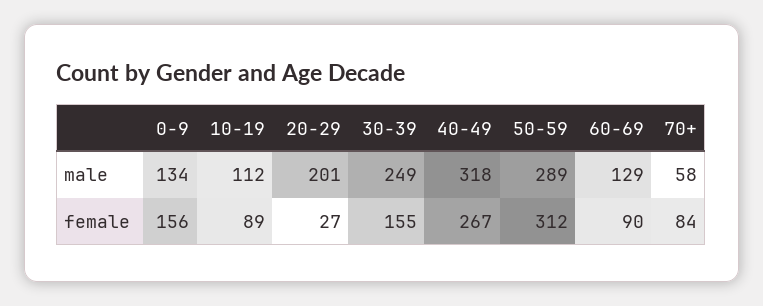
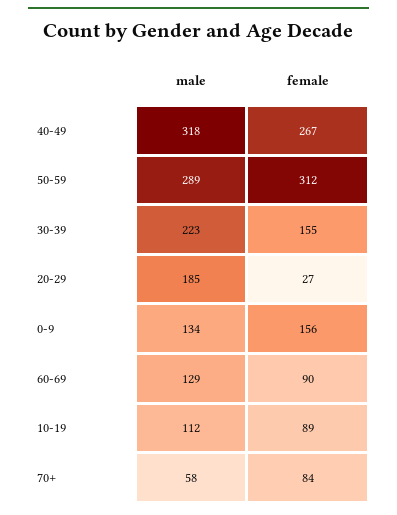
20-29, male: 201 -> 185
30-39, male: 249 -> 223

